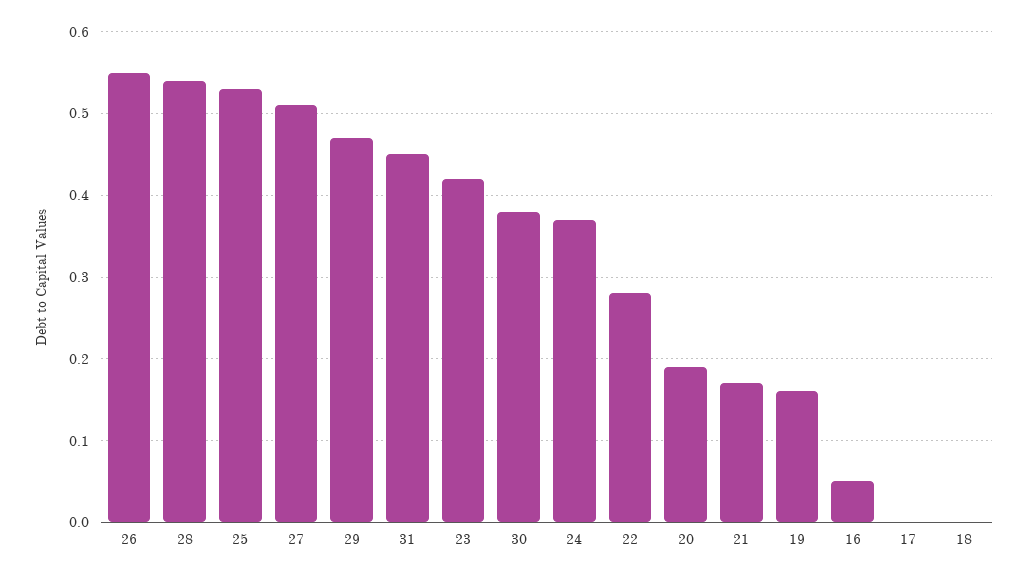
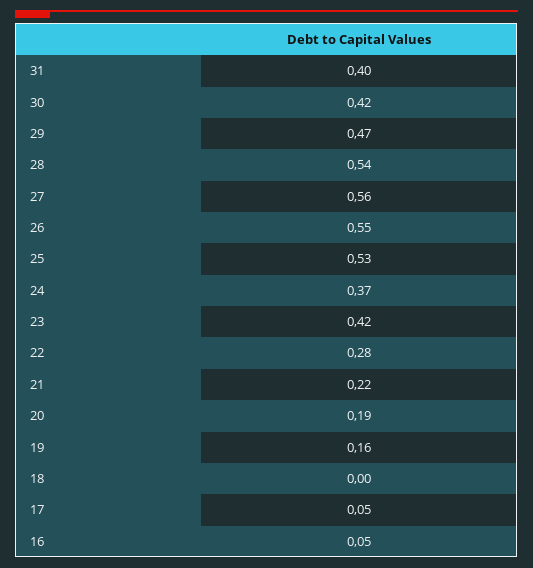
27: 0.51 -> 0.56
31: 0.45 -> 0.4
30: 0.38 -> 0.42
21: 0.17 -> 0.22
17: 0 -> 0.05

